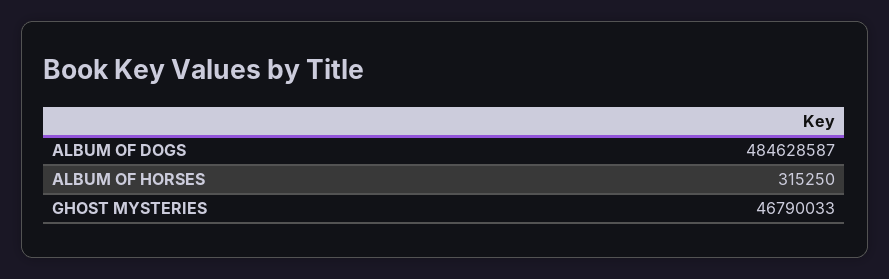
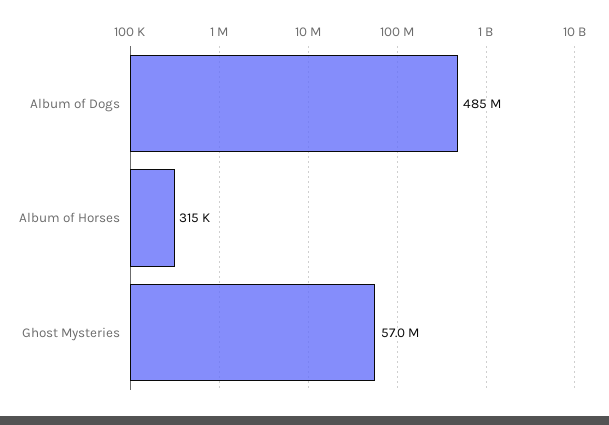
GHOST MYSTERIES: 46790033 -> 57000000

